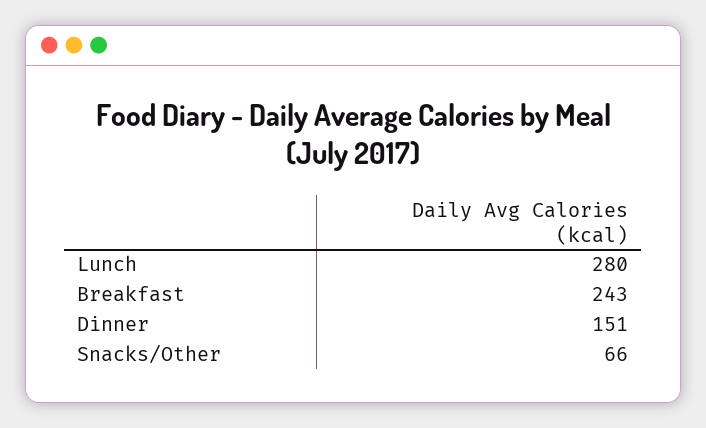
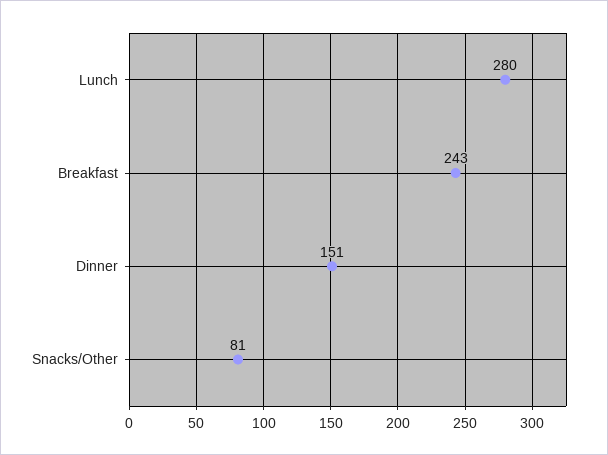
Snacks/Other: 66 -> 81

